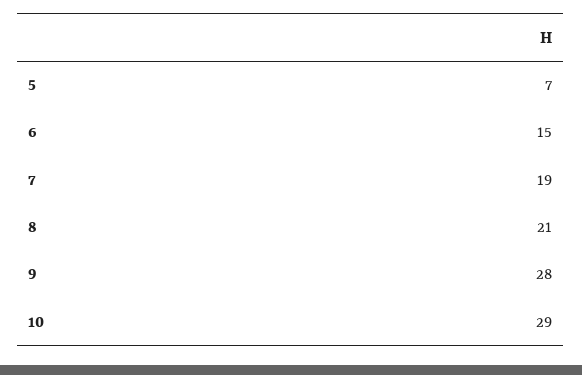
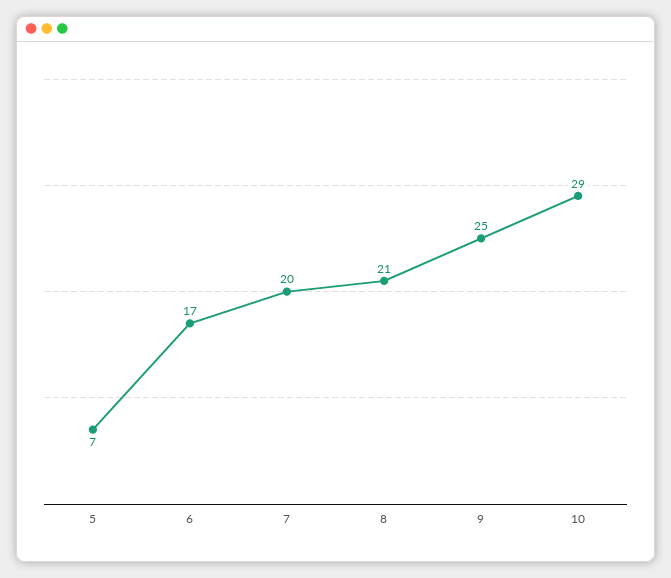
6: 15 -> 17
7: 19 -> 20
9: 28 -> 25

